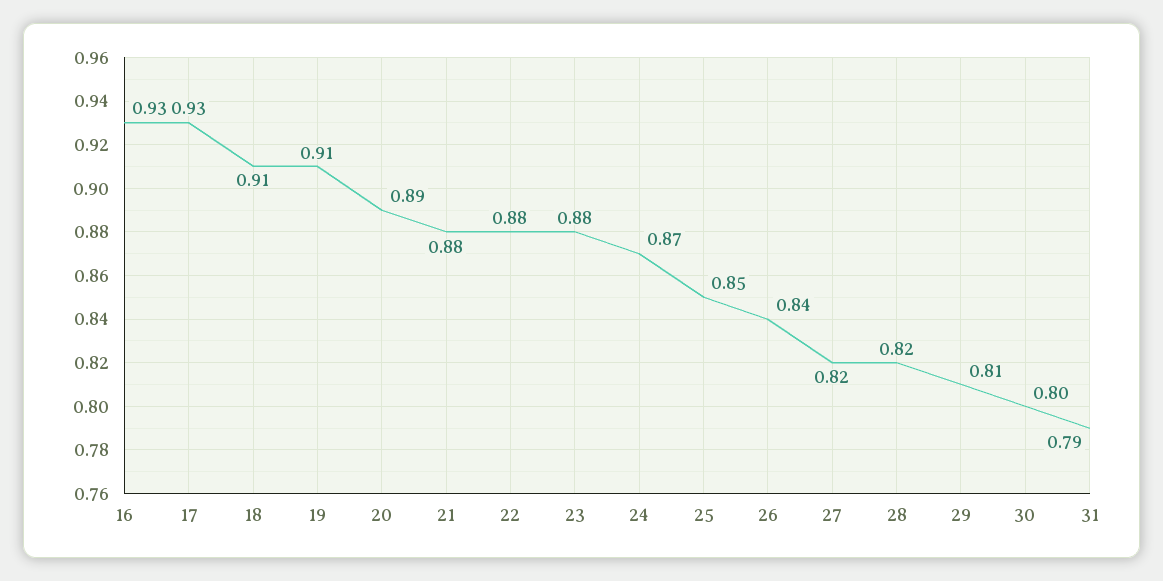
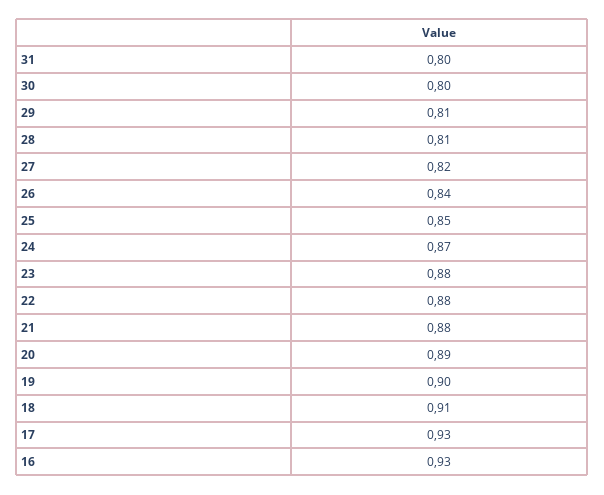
19: 0.91 -> 0.9
28: 0.82 -> 0.81
31: 0.79 -> 0.8

